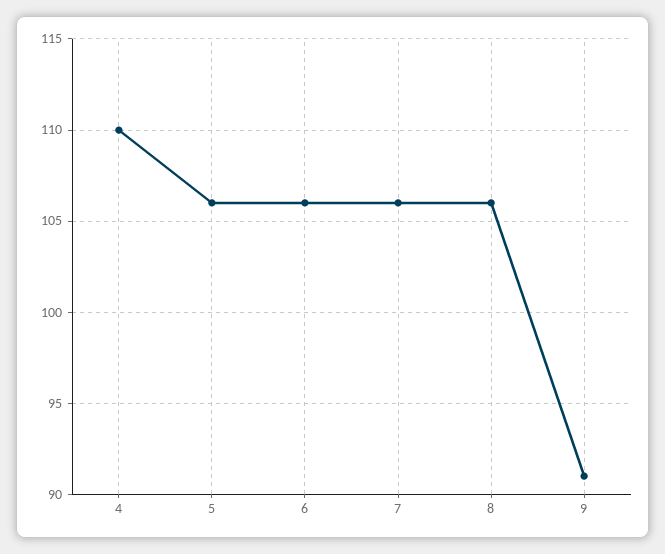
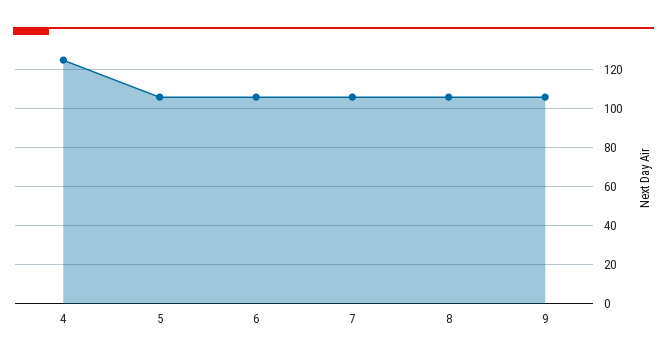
4: 110 -> 125
9: 91 -> 105

